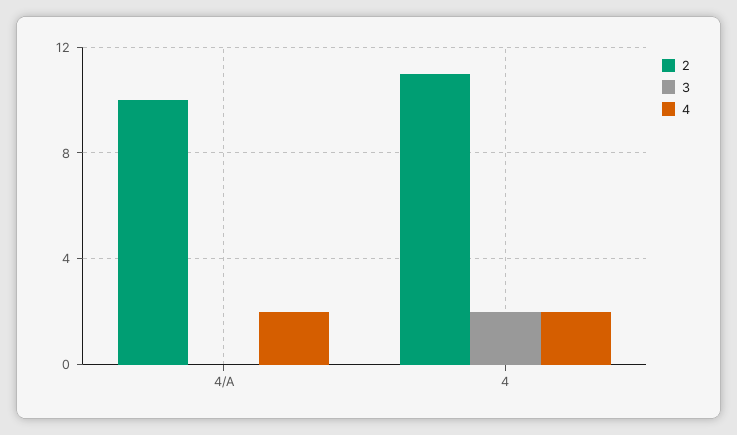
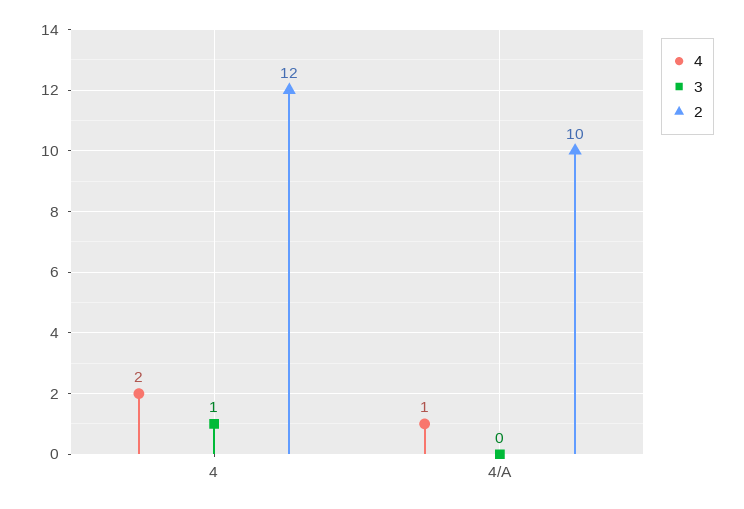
4, 4/A: 2 -> 1
2, 4: 11 -> 12
3, 4: 2 -> 1

